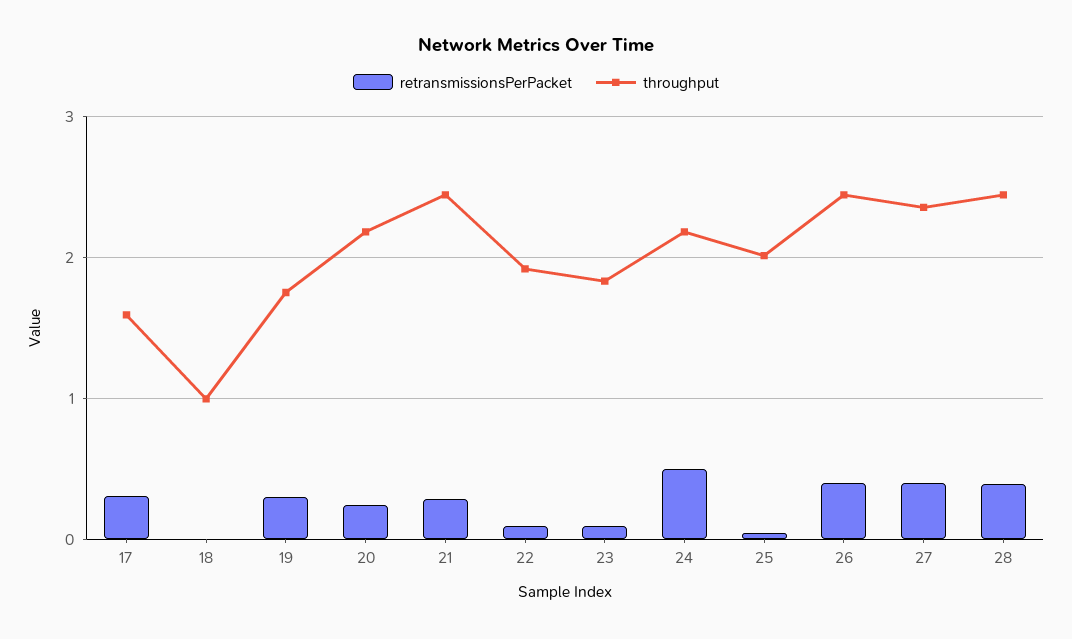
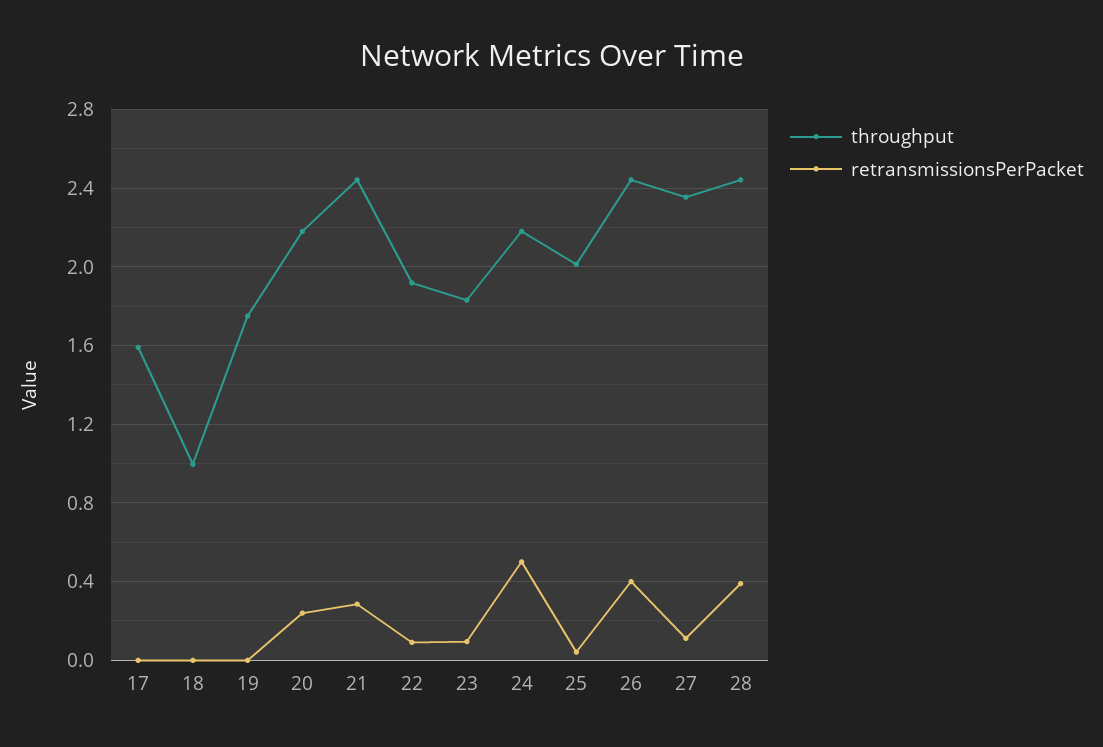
retransmissionsPerPacket, 17: 0.3 -> 0
retransmissionsPerPacket, 19: 0.3 -> 0
retransmissionsPerPacket, 27: 0.4 -> 0.1

